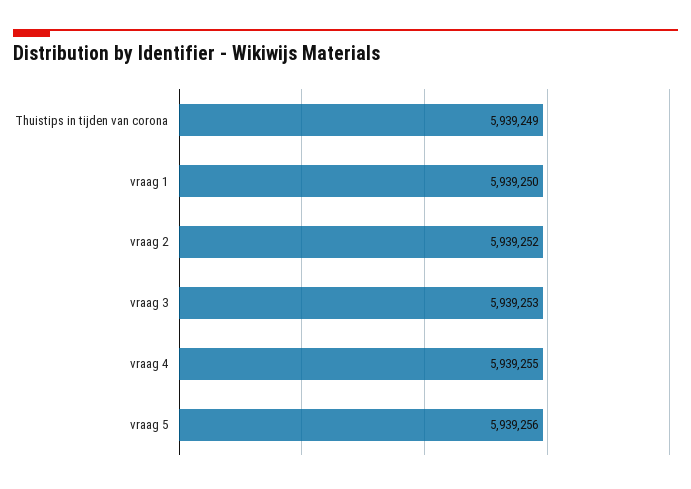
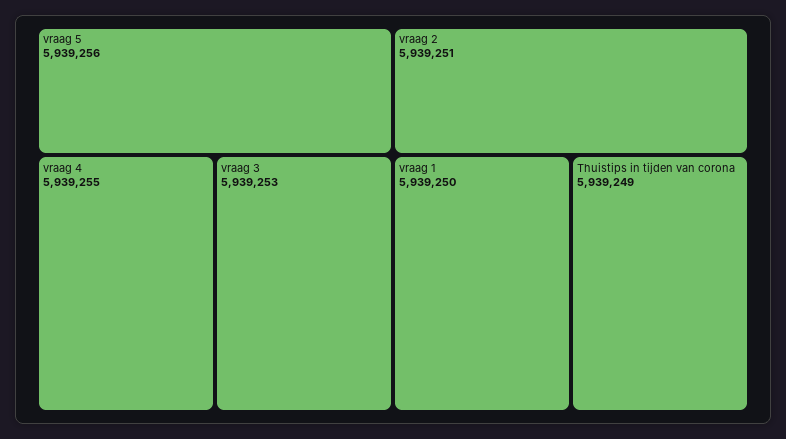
vraag 2: 5939252 -> 5939251

